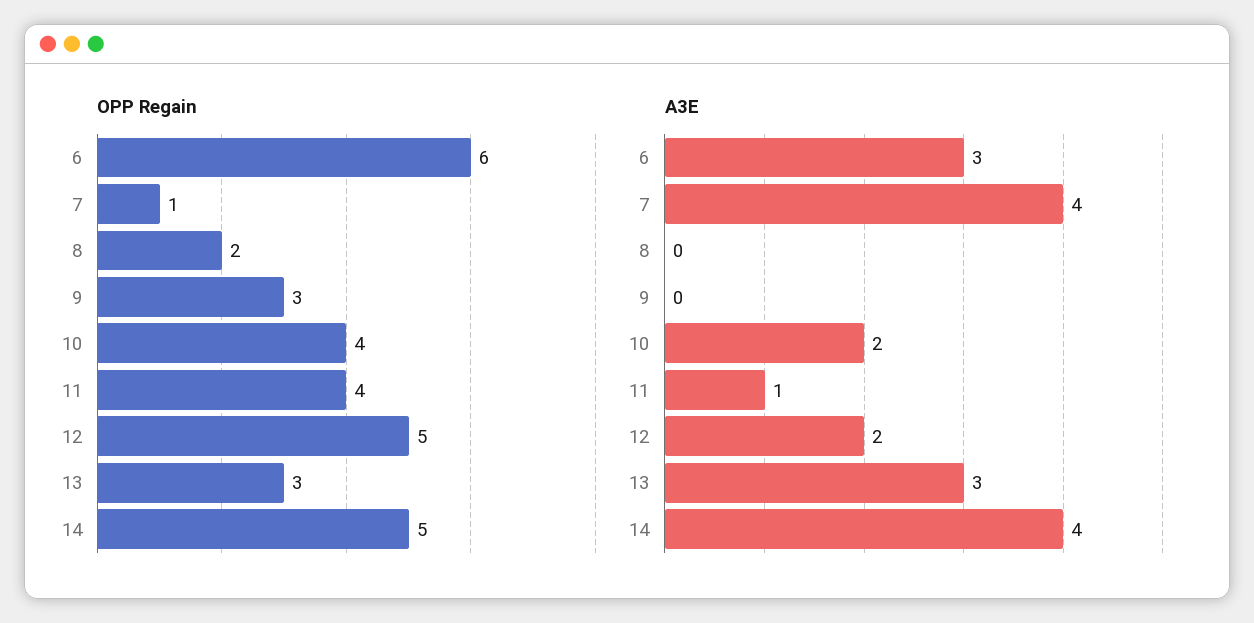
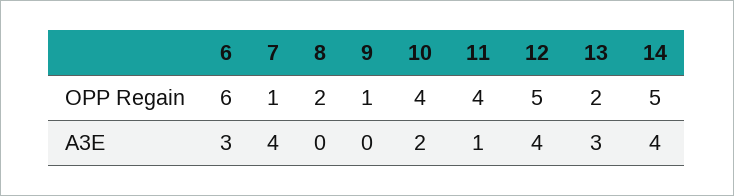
OPP Regain, 9: 3 -> 1
OPP Regain, 13: 3 -> 2
A3E, 12: 2 -> 4

